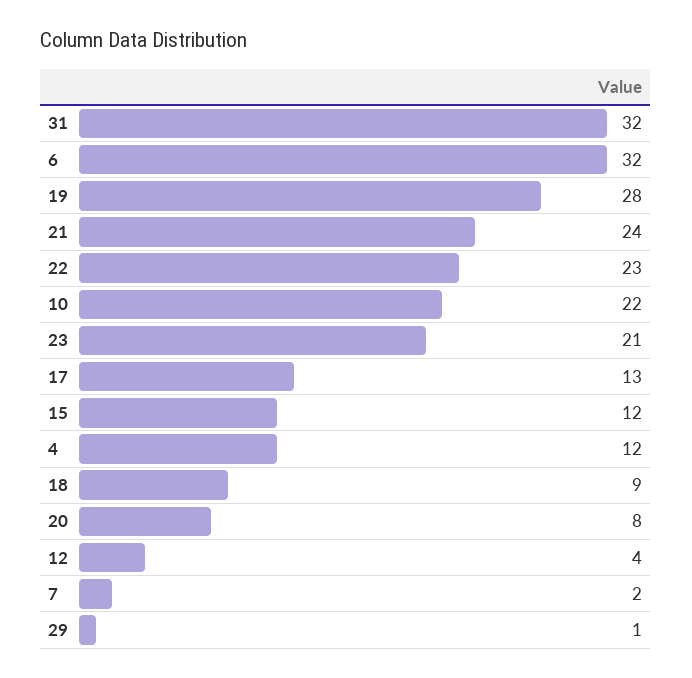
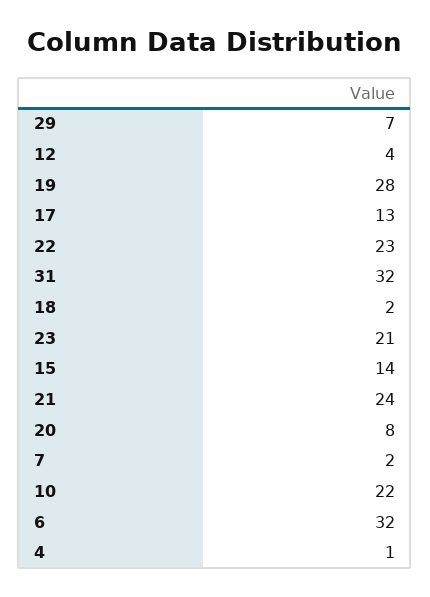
15: 12 -> 14
4: 12 -> 1
18: 9 -> 2
29: 1 -> 7

